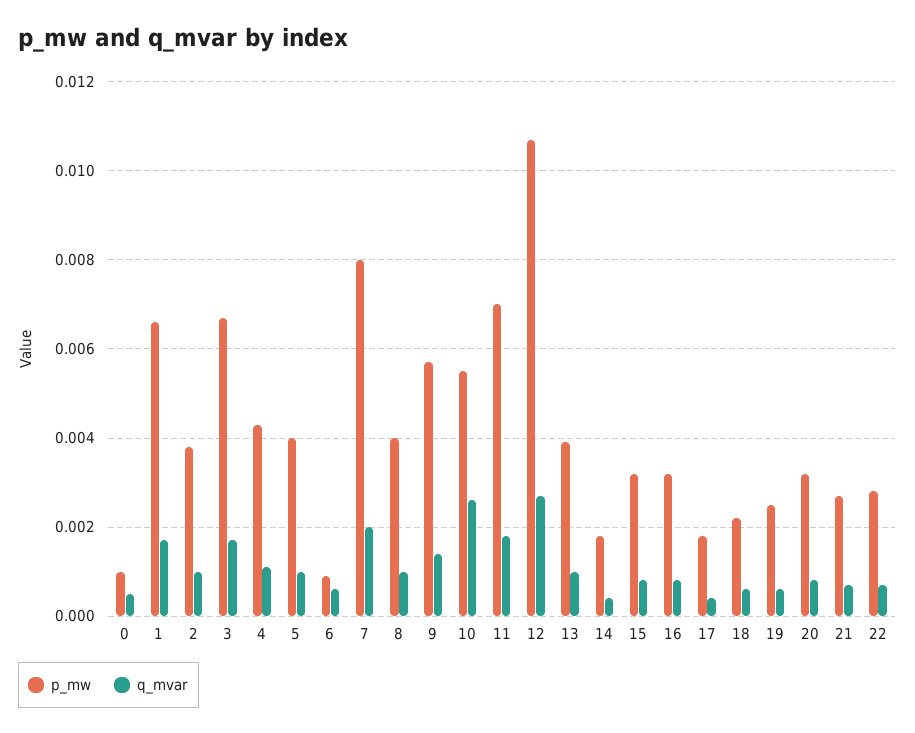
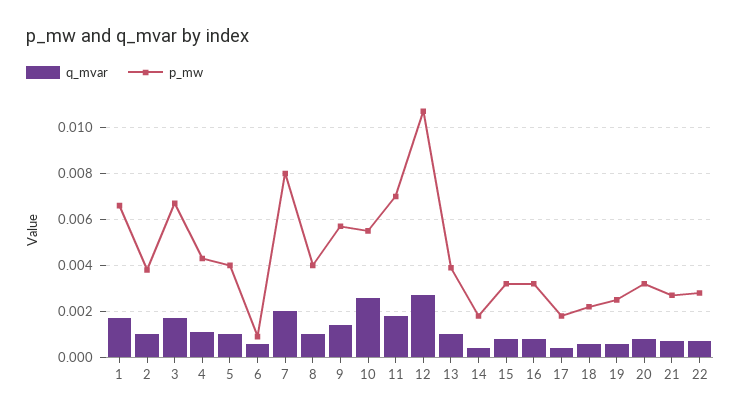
p_mw, 0: 0.001 -> none
q_mvar, 0: 0.0005 -> none

